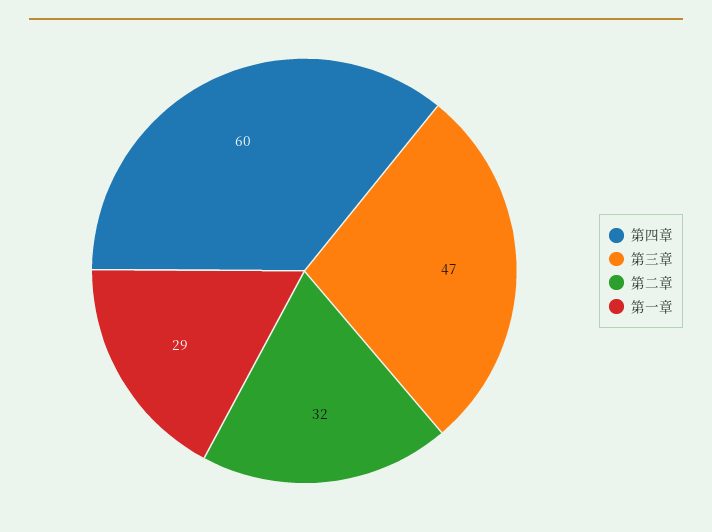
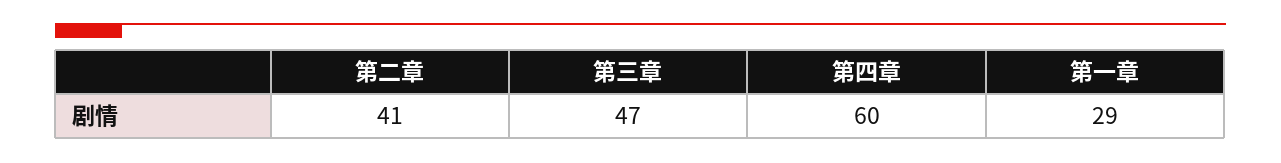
第二章: 32 -> 41

